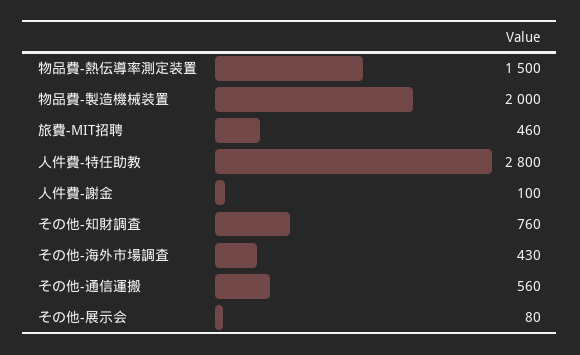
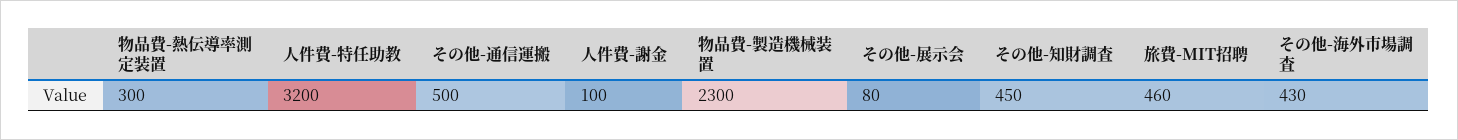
物品費-熱伝導率測定装置: 1500 -> 300
物品費-製造機械装置: 2000 -> 2300
人件費-特任助教: 2800 -> 3200
その他-知財調査: 760 -> 450
その他-通信運搬: 560 -> 500

